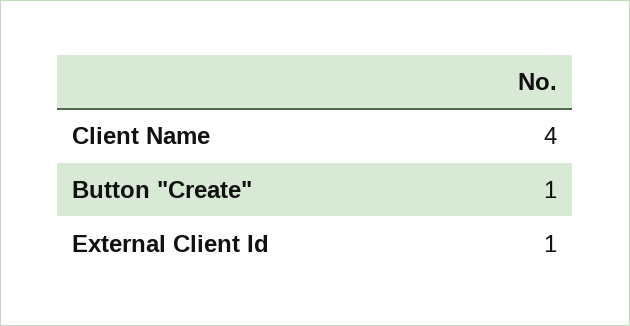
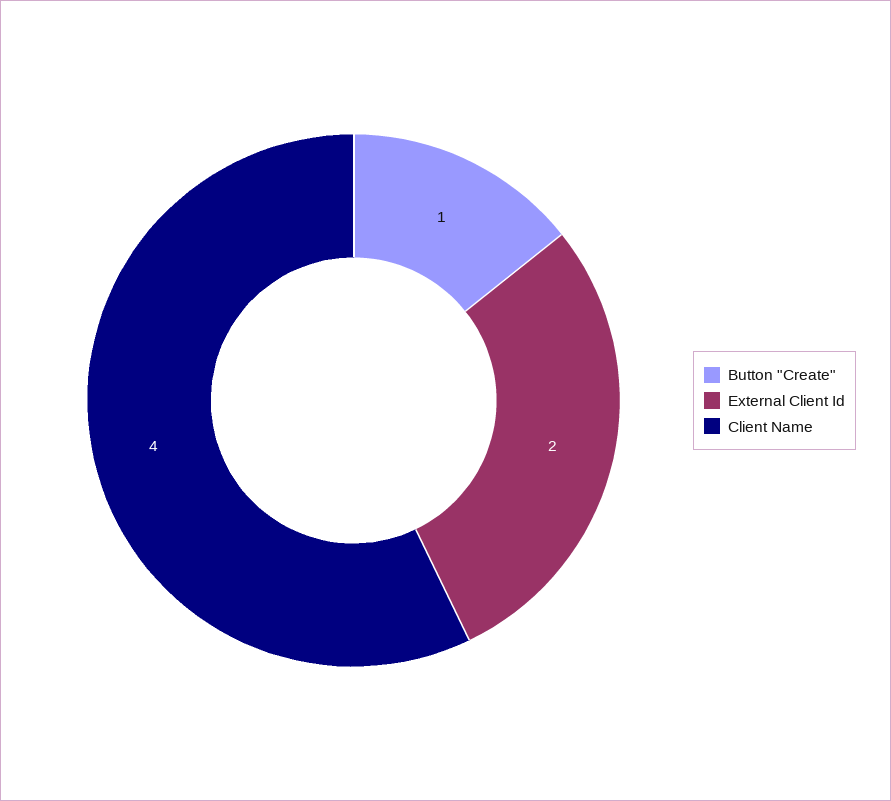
External Client Id: 1 -> 2

